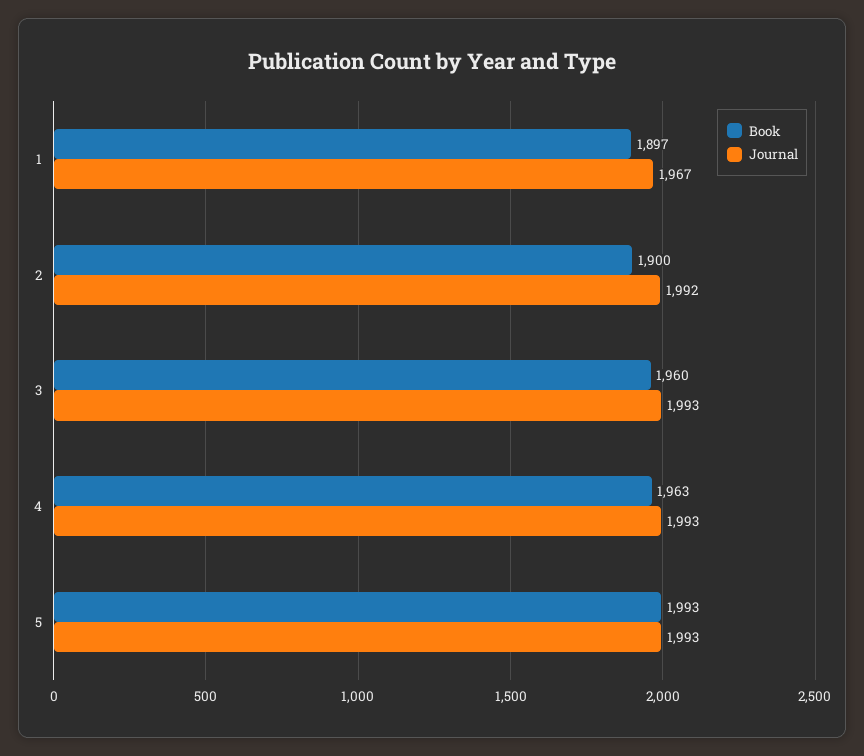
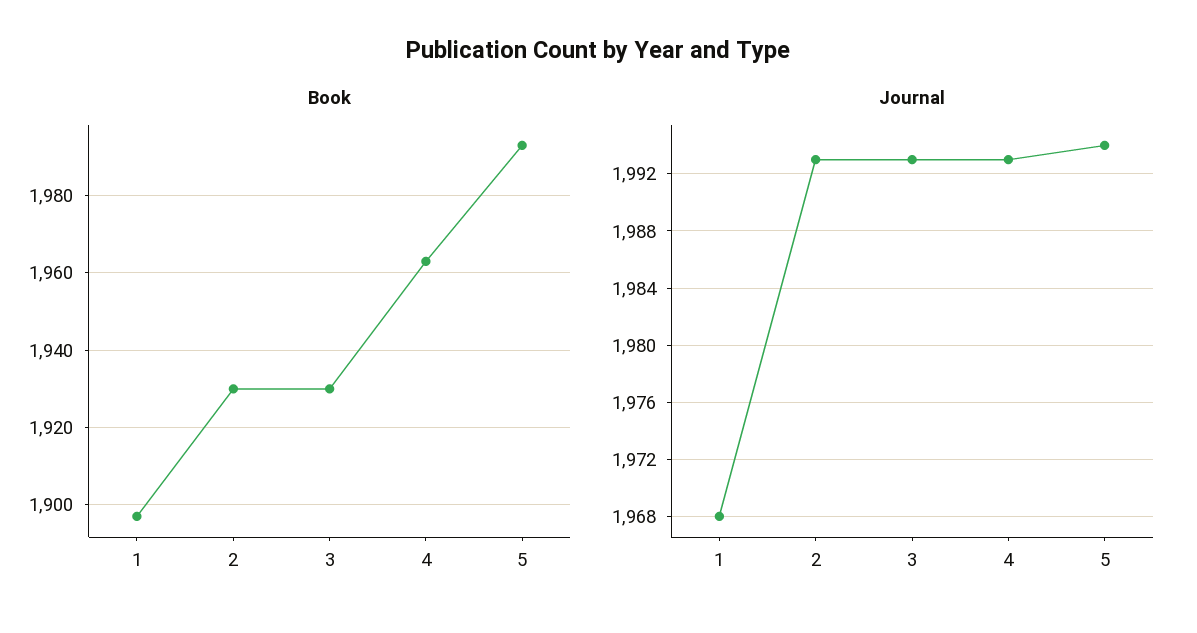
Journal, 1: 1967 -> 1968
Book, 2: 1900 -> 1930
Journal, 2: 1992 -> 1993
Book, 3: 1960 -> 1930
Journal, 5: 1993 -> 1994

